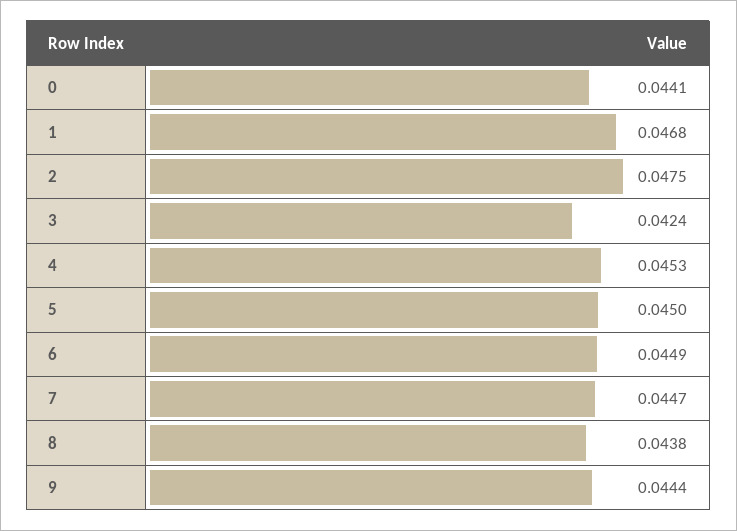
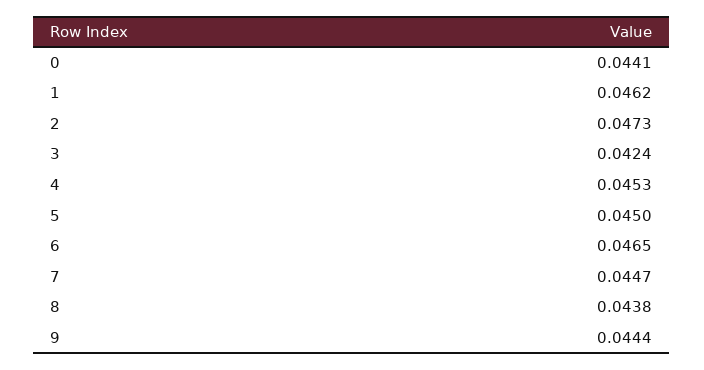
1: 0.0468 -> 0.0462
2: 0.0475 -> 0.0473
6: 0.0449 -> 0.0465

